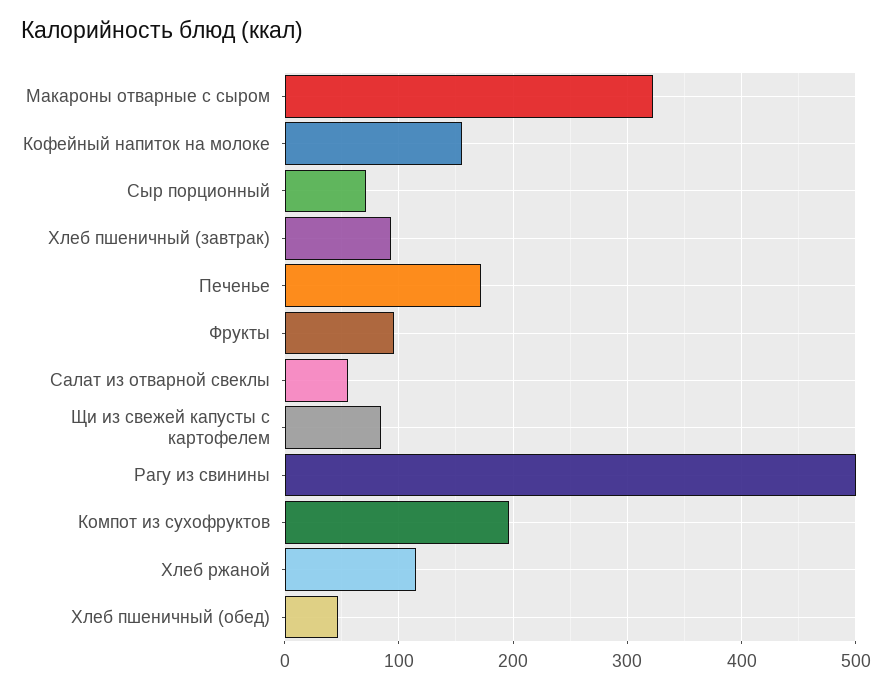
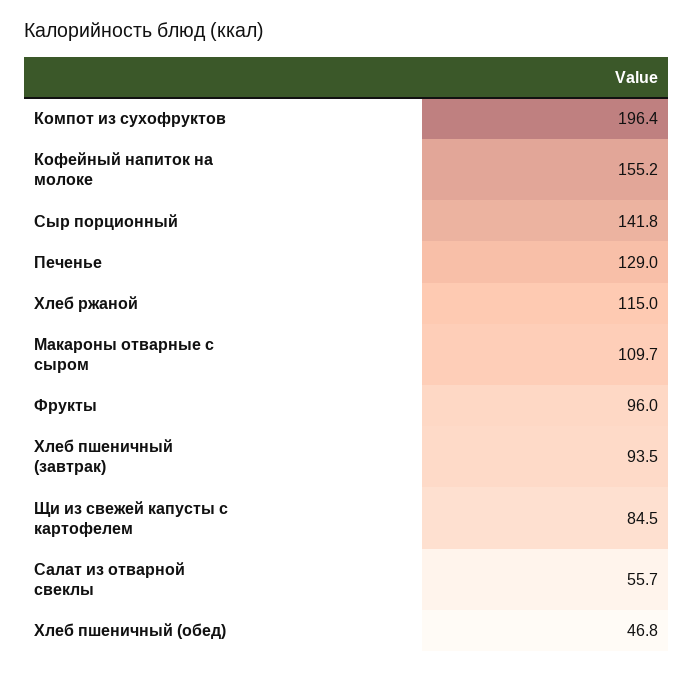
Макароны отварные с сыром: 320 -> 109.7
Сыр порционный: 70 -> 141.8
Печенье: 170 -> 129
Рагу из свинины: 500 -> none

